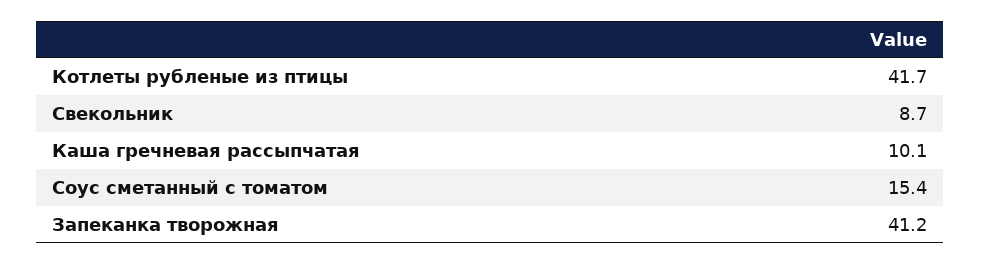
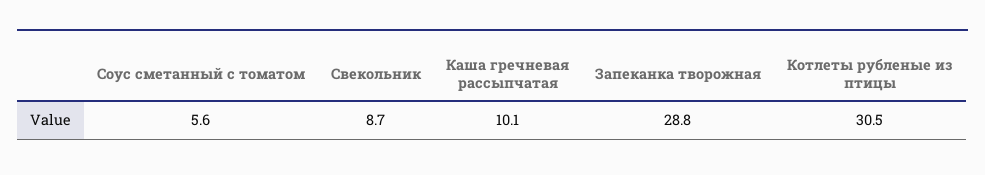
Котлеты рубленые из птицы: 41.7 -> 30.5
Соус сметанный с томатом: 15.4 -> 5.6
Запеканка творожная: 41.2 -> 28.8

